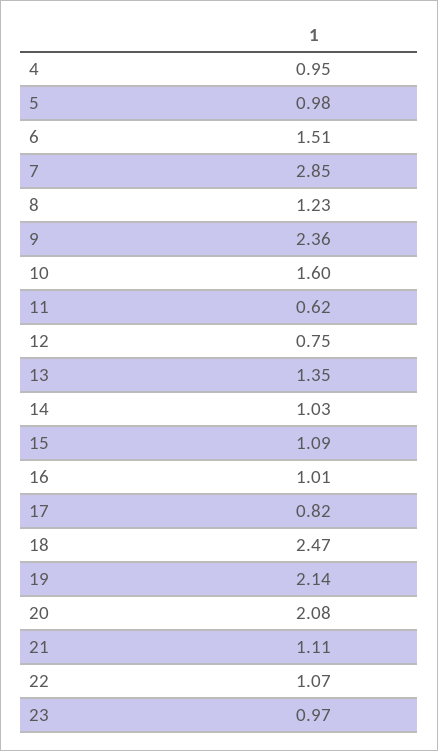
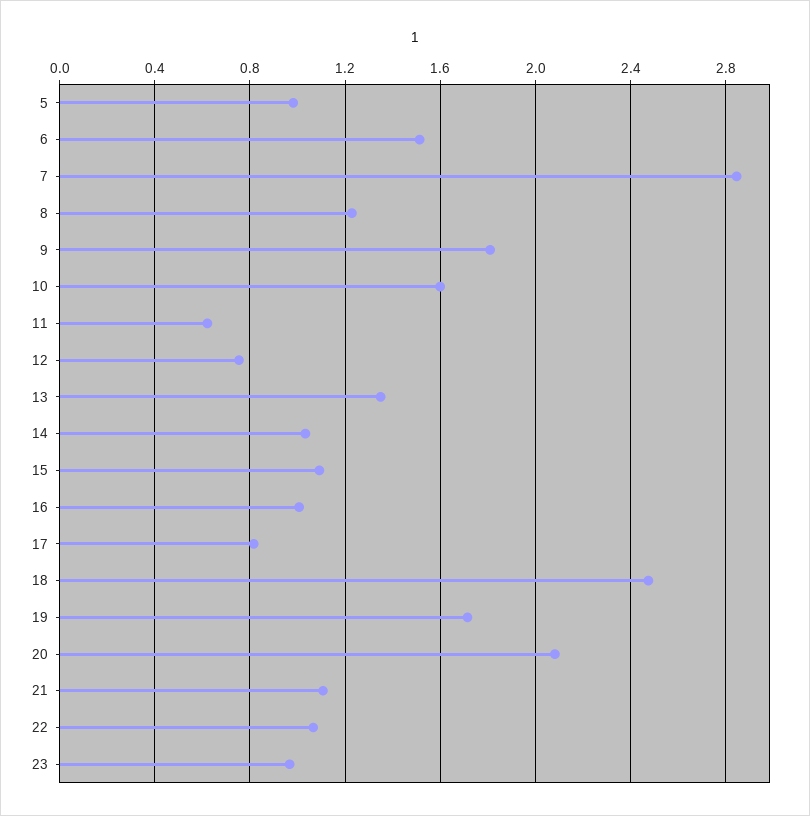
4: 0.95 -> none
9: 2.36 -> 1.8
19: 2.14 -> 1.7

